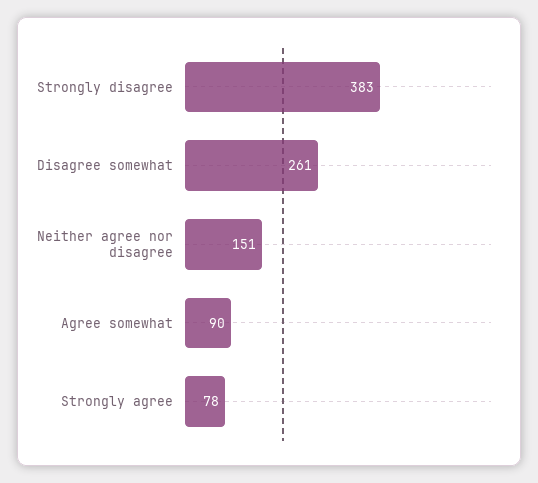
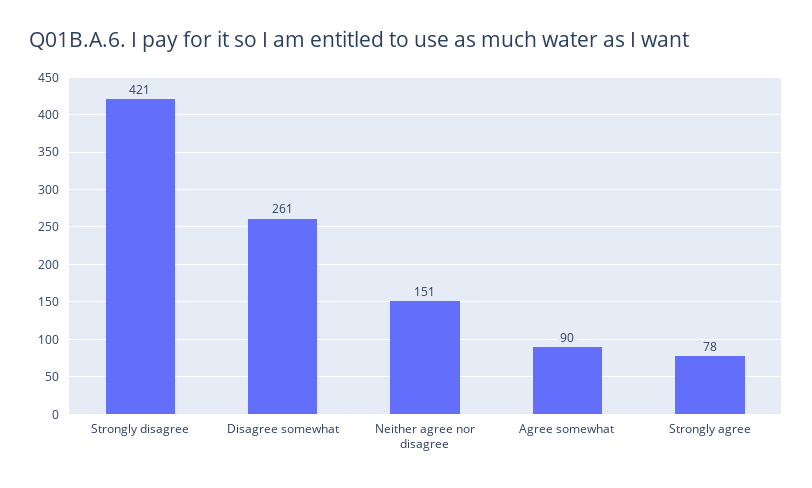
Strongly disagree: 383 -> 421

